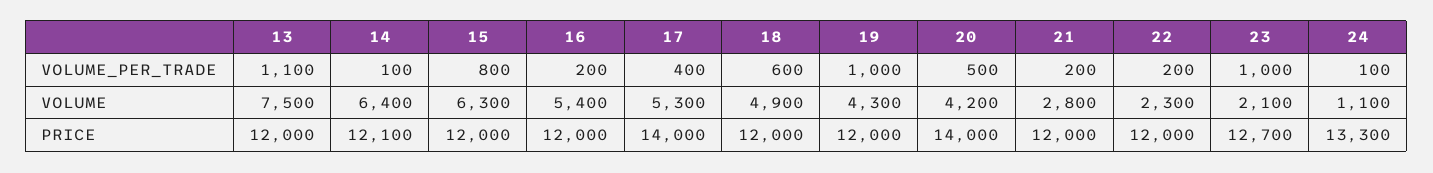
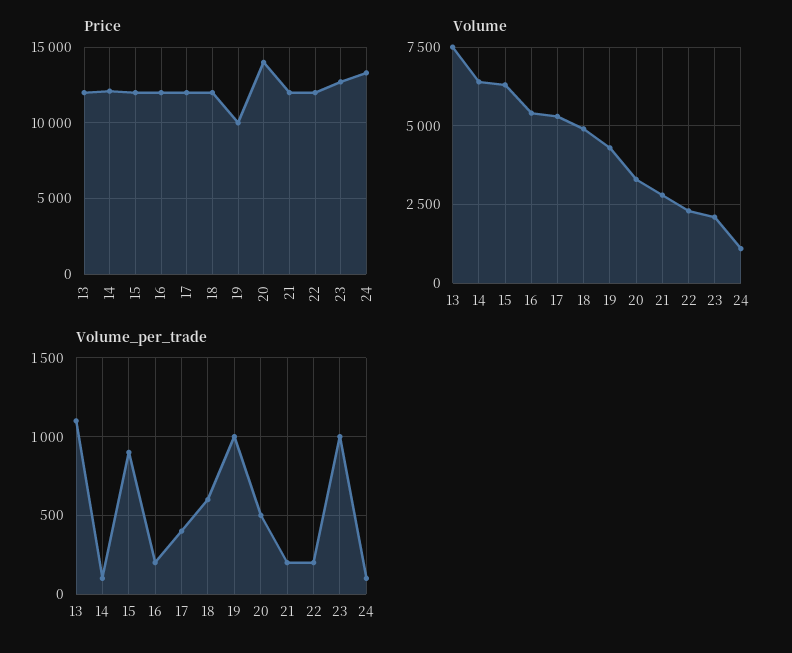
VOLUME_PER_TRADE, 15: 800 -> 900
VOLUME, 20: 4200 -> 3250
PRICE, 17: 14000 -> 12000
PRICE, 19: 12000 -> 10000

